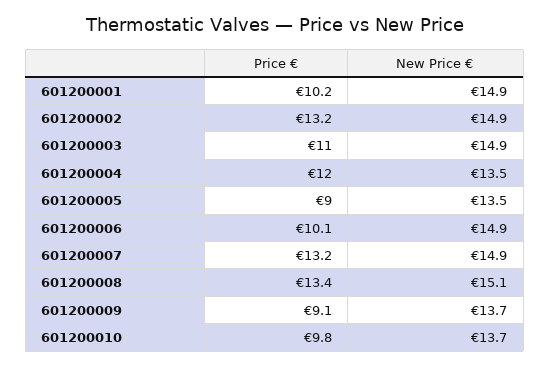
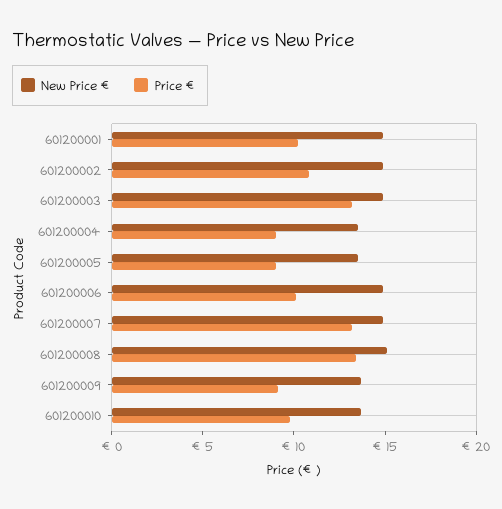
Price €, 601200002: 13.2 -> 11
Price €, 601200003: 11 -> 13
Price €, 601200004: 12 -> 9

